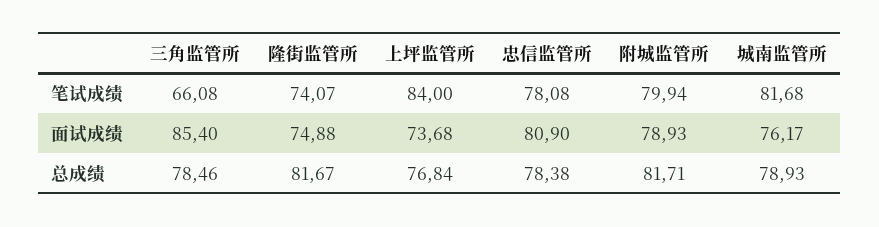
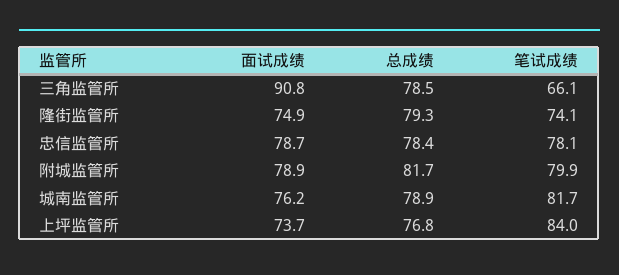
三角监管所, 面试成绩: 85.4 -> 90.8
忠信监管所, 面试成绩: 80.9 -> 78.7
隆街监管所, 总成绩: 81.67 -> 79.3

